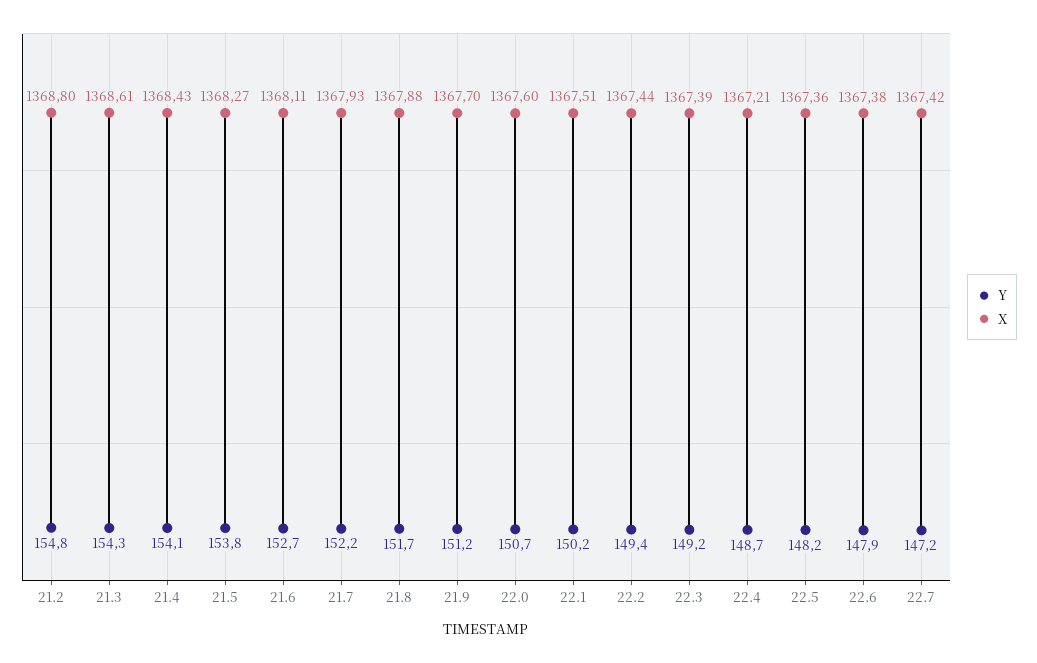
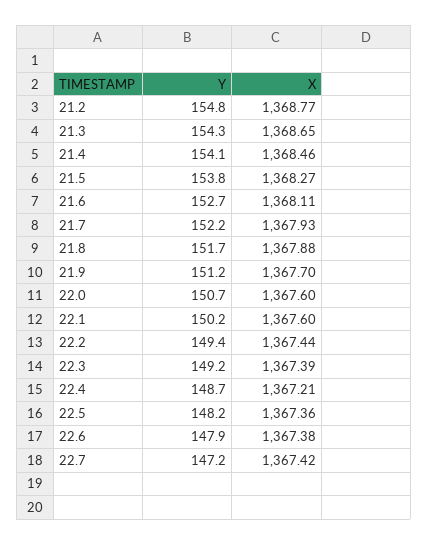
X, 21.2: 1368.8 -> 1368.77
X, 21.3: 1368.61 -> 1368.65
X, 21.4: 1368.43 -> 1368.46
X, 22.1: 1367.51 -> 1367.6

